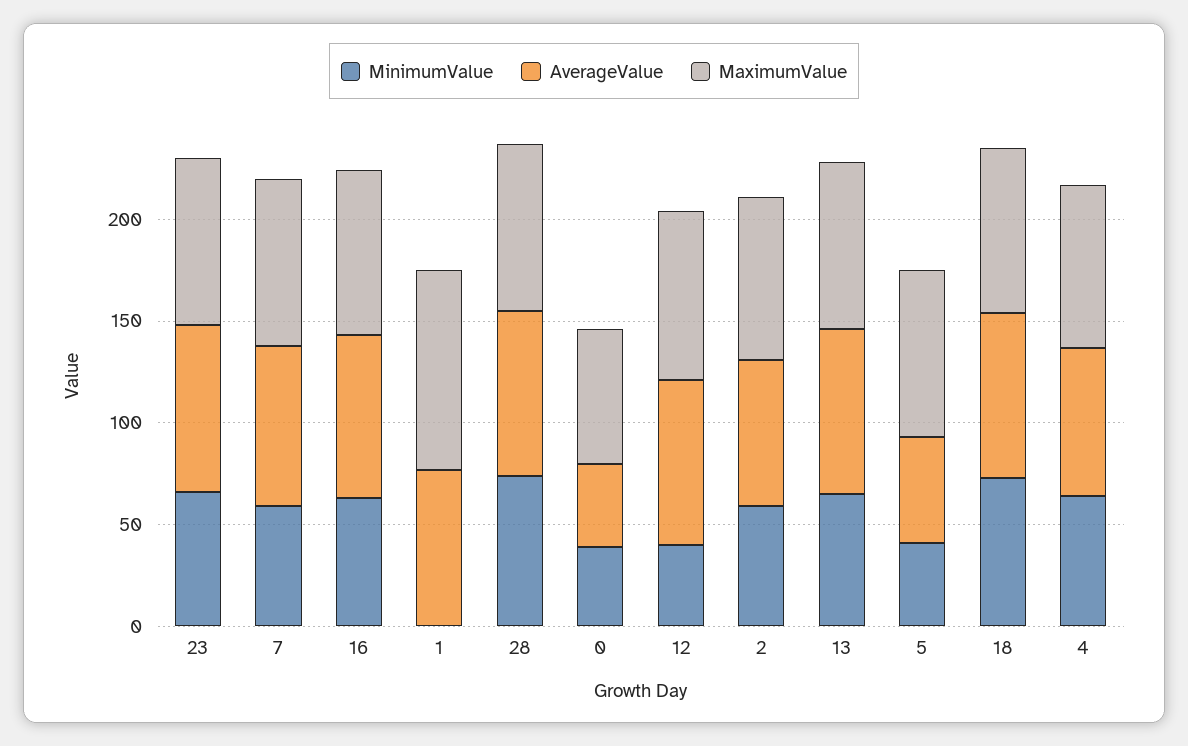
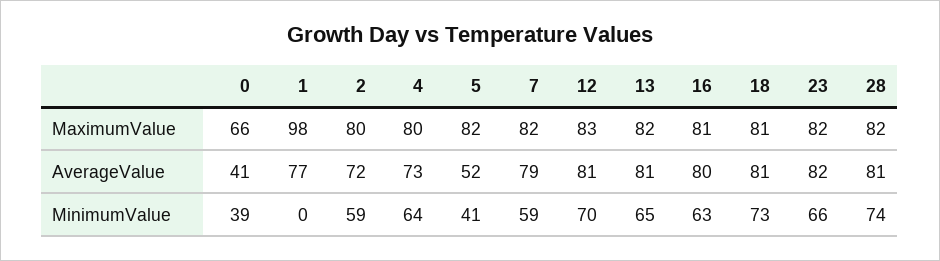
MinimumValue, 12: 40 -> 70

